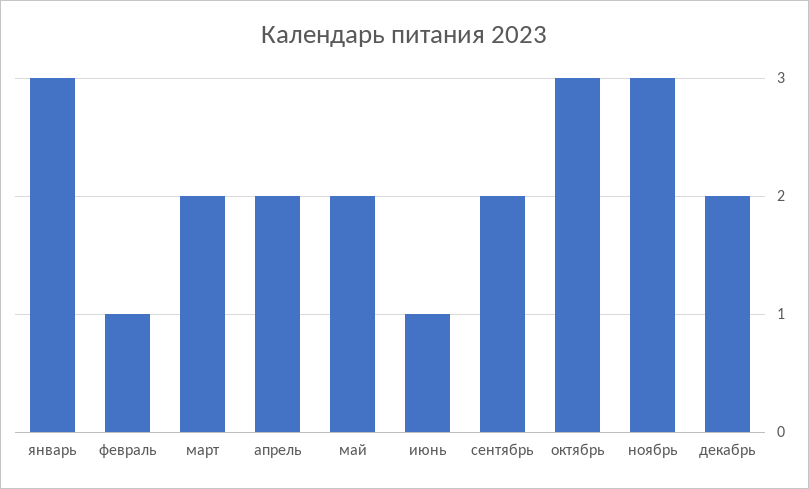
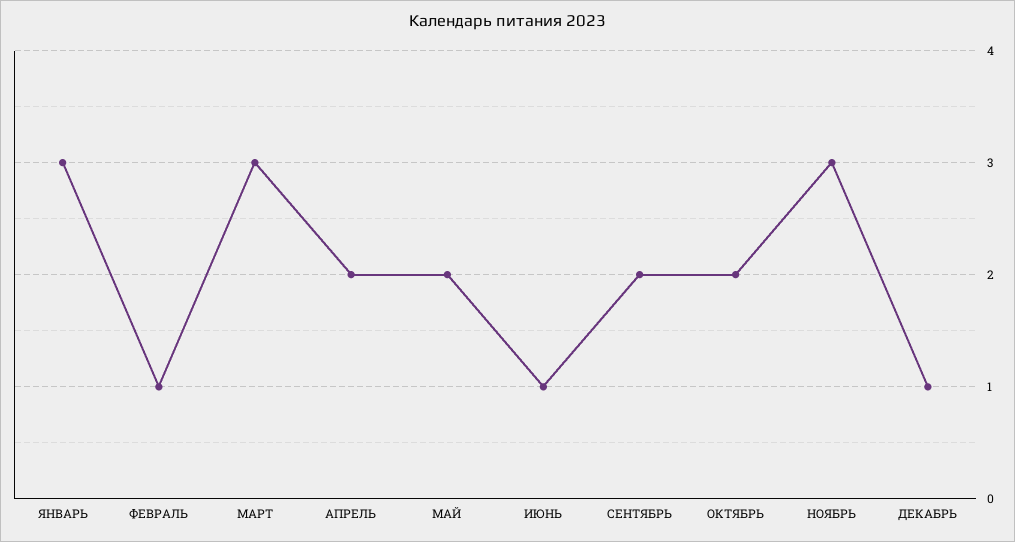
март: 2 -> 3
октябрь: 3 -> 2
декабрь: 2 -> 1

